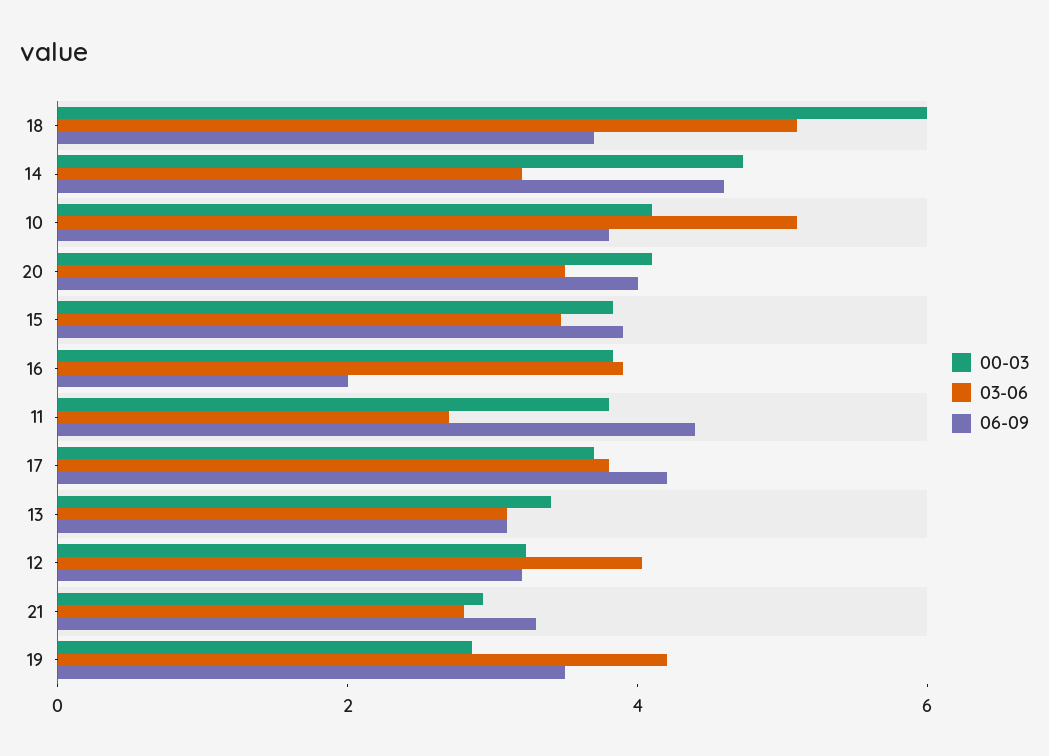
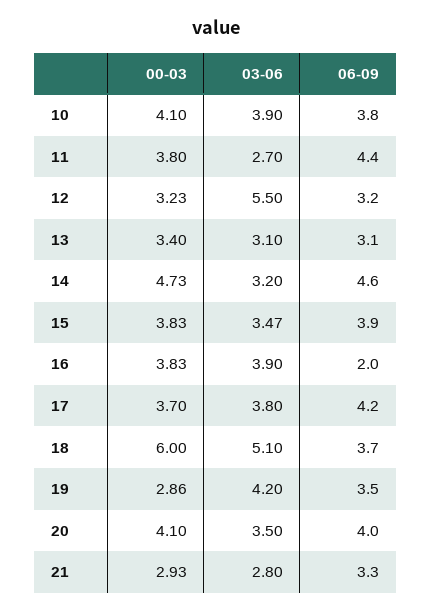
03-06, 10: 5 -> 3.9
03-06, 12: 4 -> 5.5

